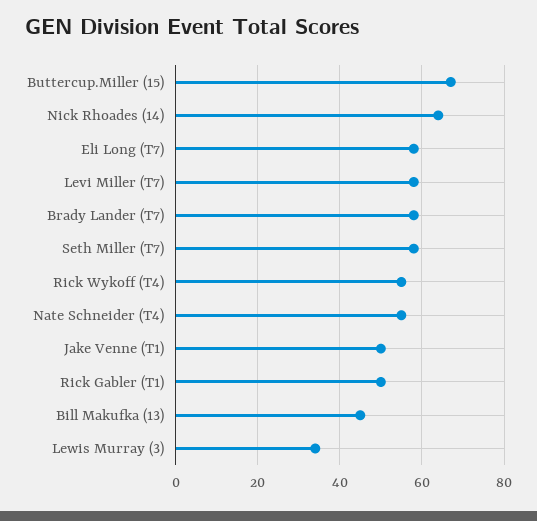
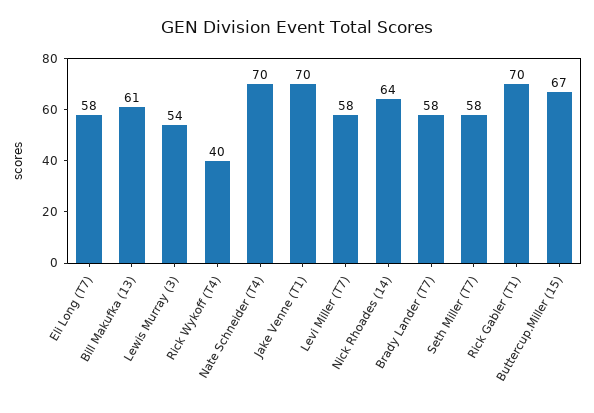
Rick Wykoff (T4): 55 -> 40
Nate Schneider (T4): 55 -> 70
Jake Venne (T1): 50 -> 70
Rick Gabler (T1): 50 -> 70
Bill Makufka (13): 45 -> 61
Lewis Murray (3): 35 -> 54

